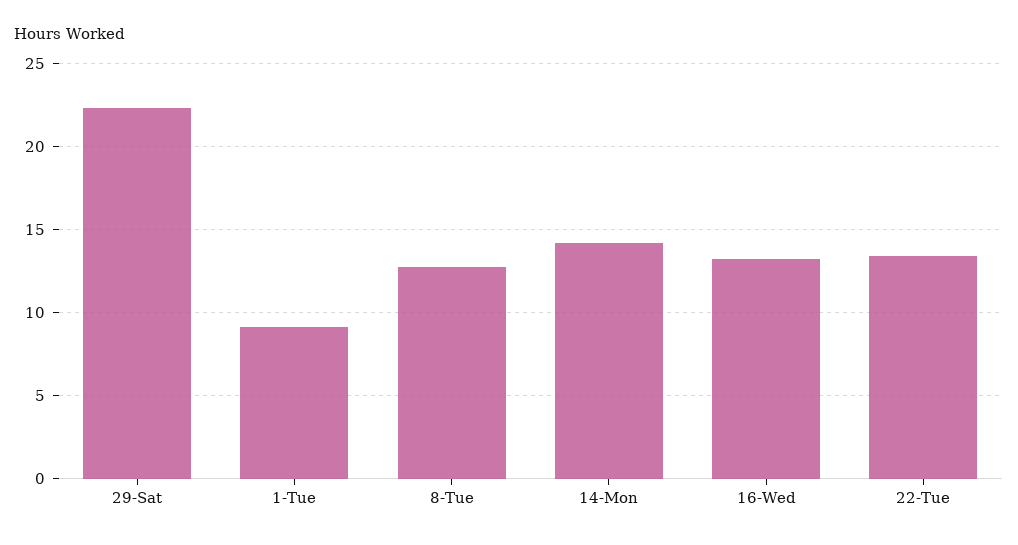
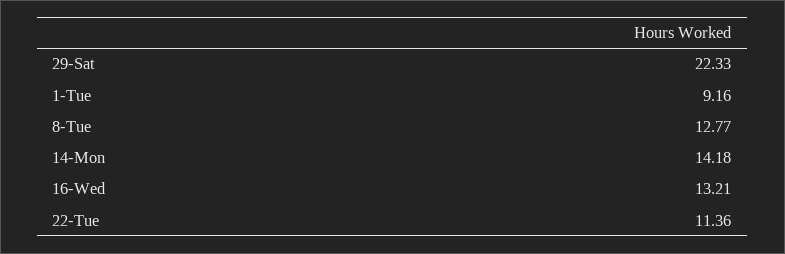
22-Tue: 13.5 -> 11.36

